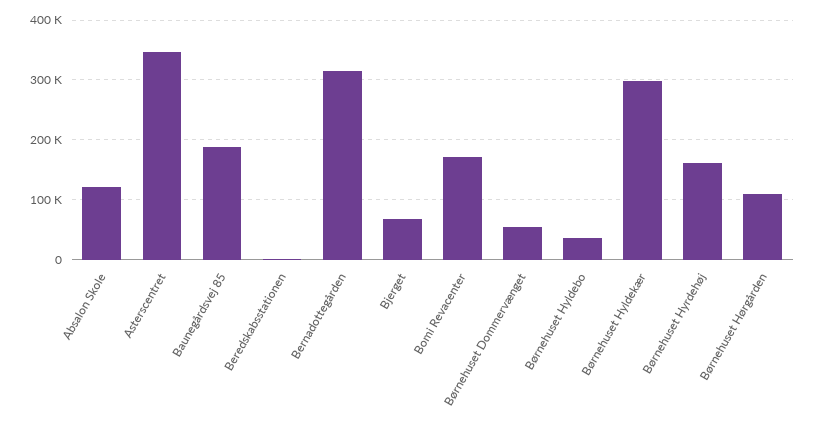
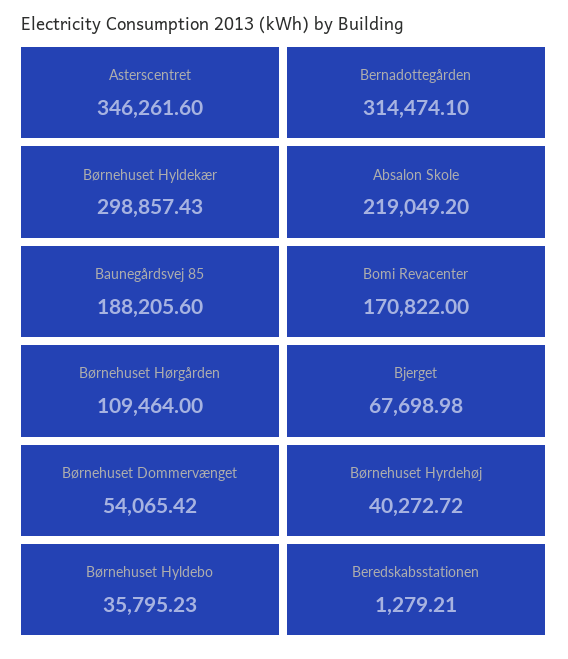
Absalon Skole: 120000 -> 219049.2
Børnehuset Hyrdehøj: 160000 -> 40272.72

